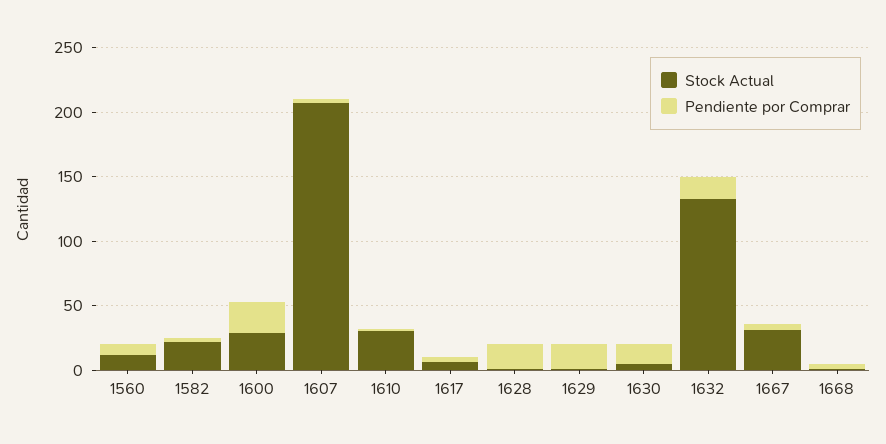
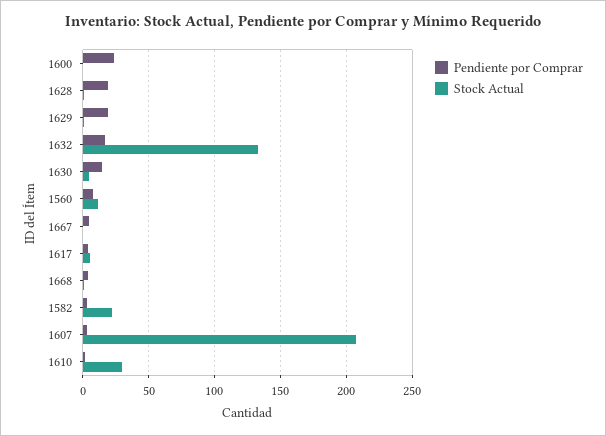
Stock Actual, 1600: 30 -> 0
Stock Actual, 1667: 30 -> 0

